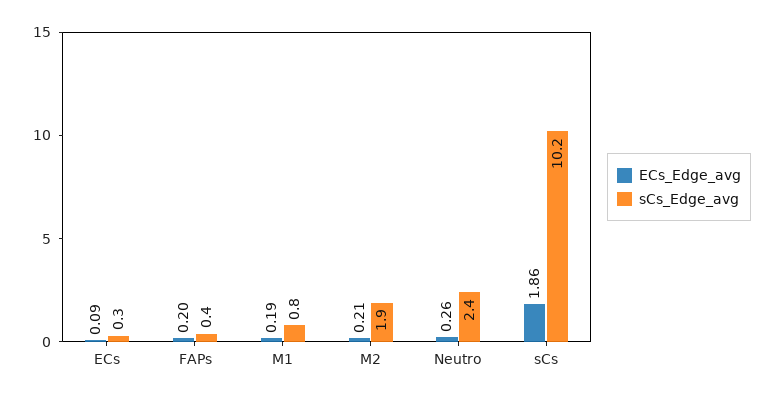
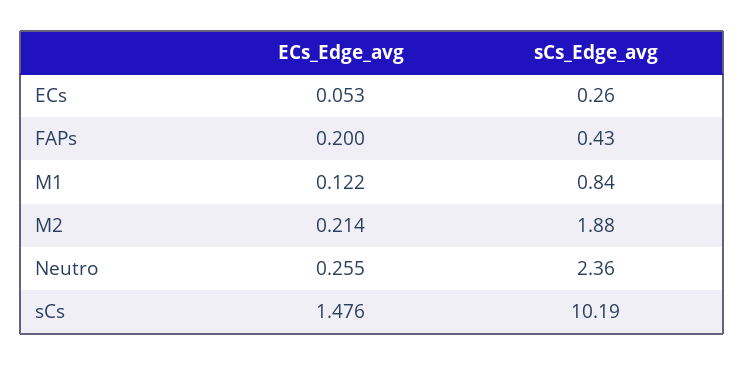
ECs_Edge_avg, ECs: 0.09 -> 0.053
ECs_Edge_avg, M1: 0.19 -> 0.122
ECs_Edge_avg, sCs: 1.86 -> 1.476

